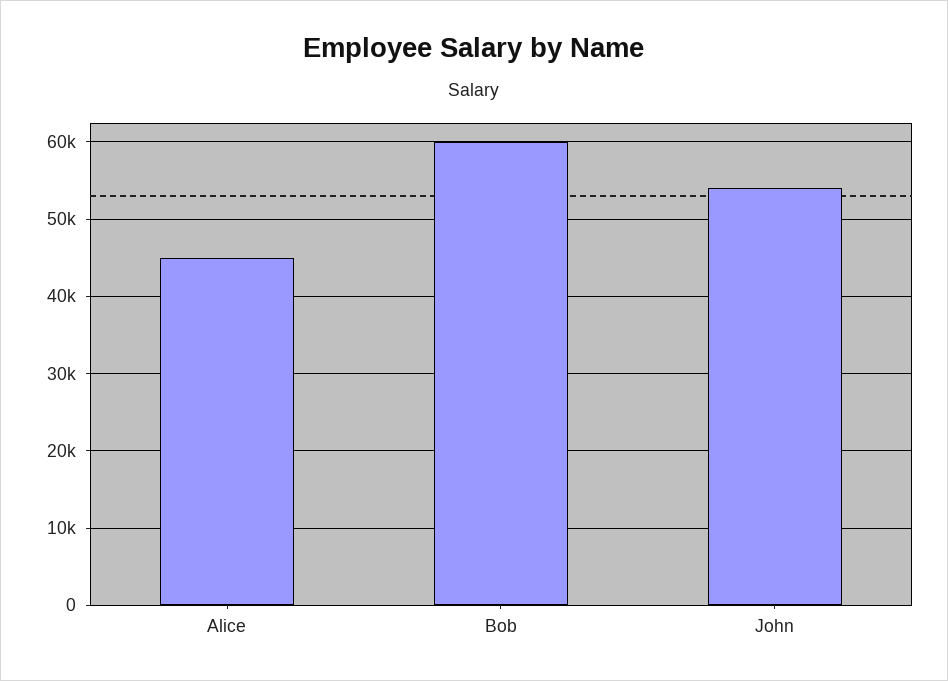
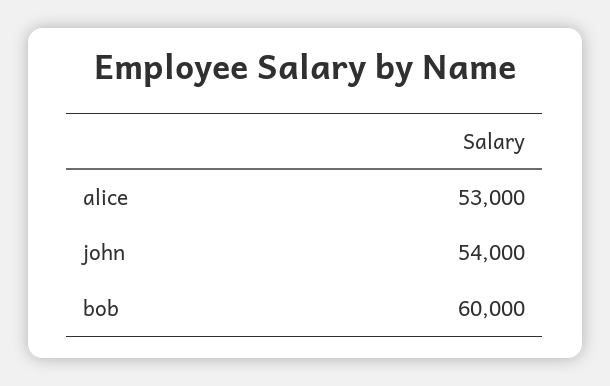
Alice: 45000 -> 53000

